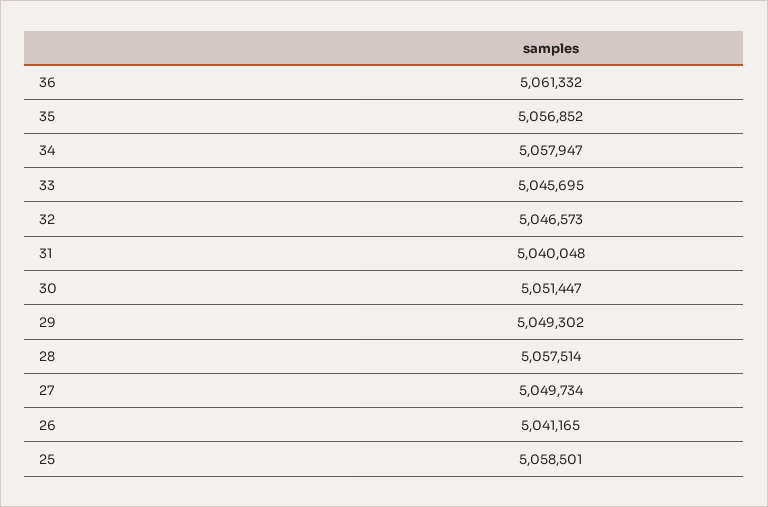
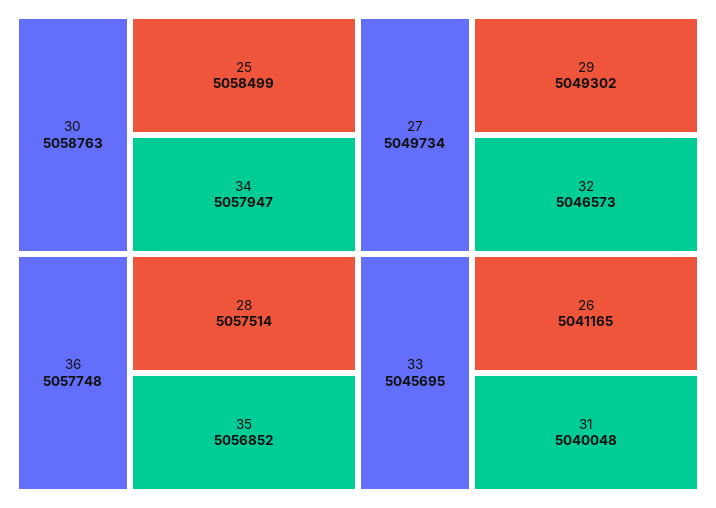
36: 5061332 -> 5057748
30: 5051447 -> 5058763
25: 5058501 -> 5058499

